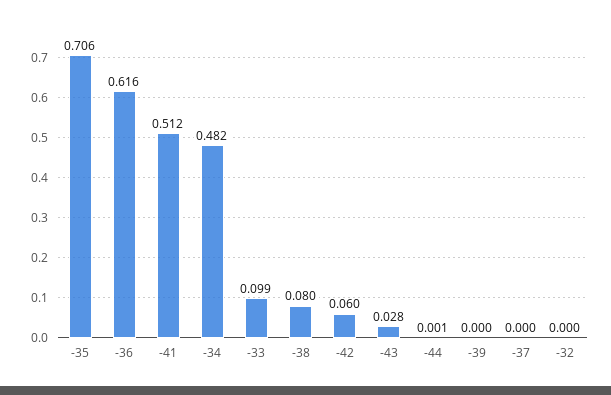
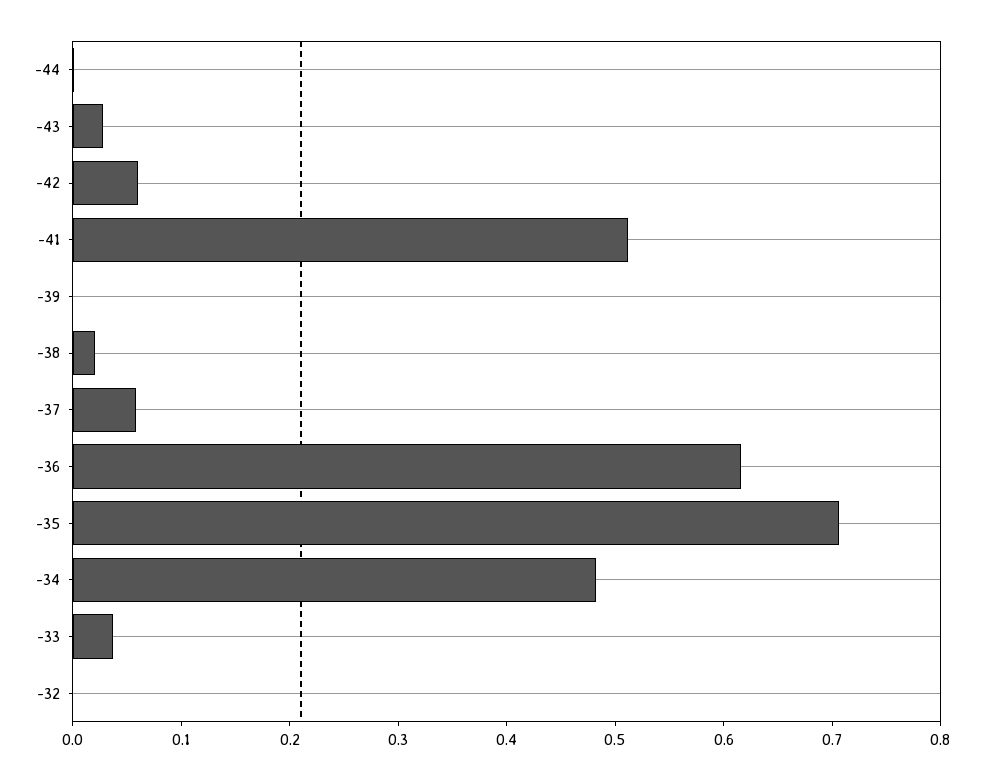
-33: 0.099 -> 0.04
-38: 0.08 -> 0.02
-37: 0 -> 0.06

